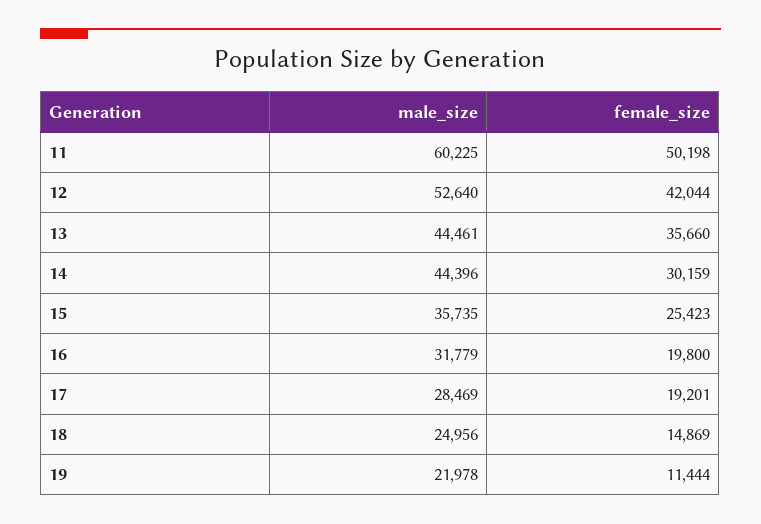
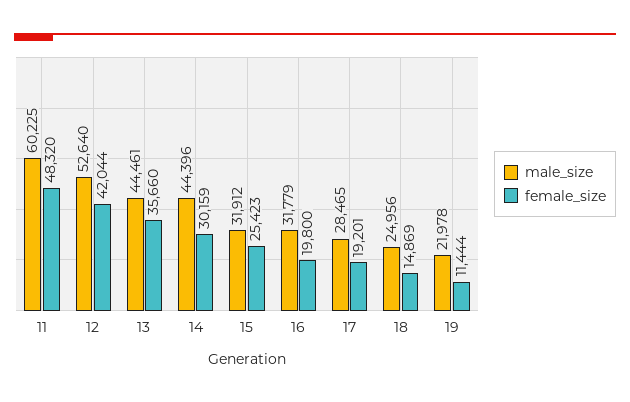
female_size, 11: 50198 -> 48320
male_size, 15: 35735 -> 31912
male_size, 17: 28469 -> 28465

